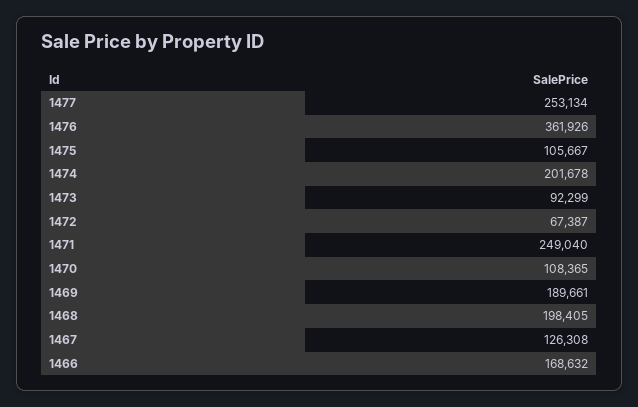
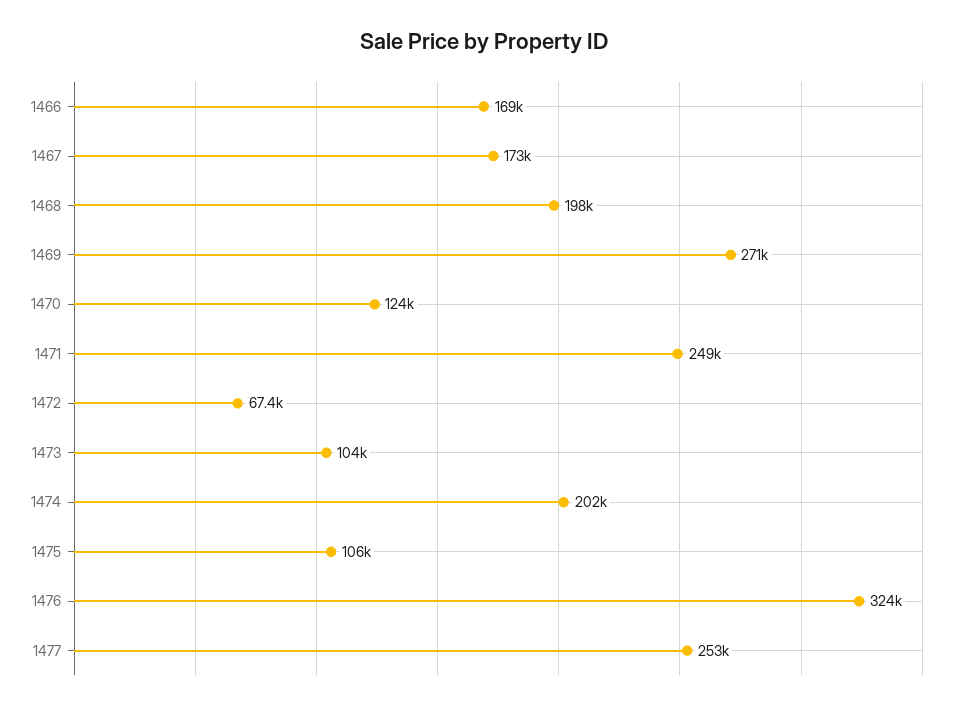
1476: 361926 -> 324000
1473: 92299 -> 104000
1470: 108365 -> 124000
1469: 189661 -> 271000
1467: 126308 -> 173000

